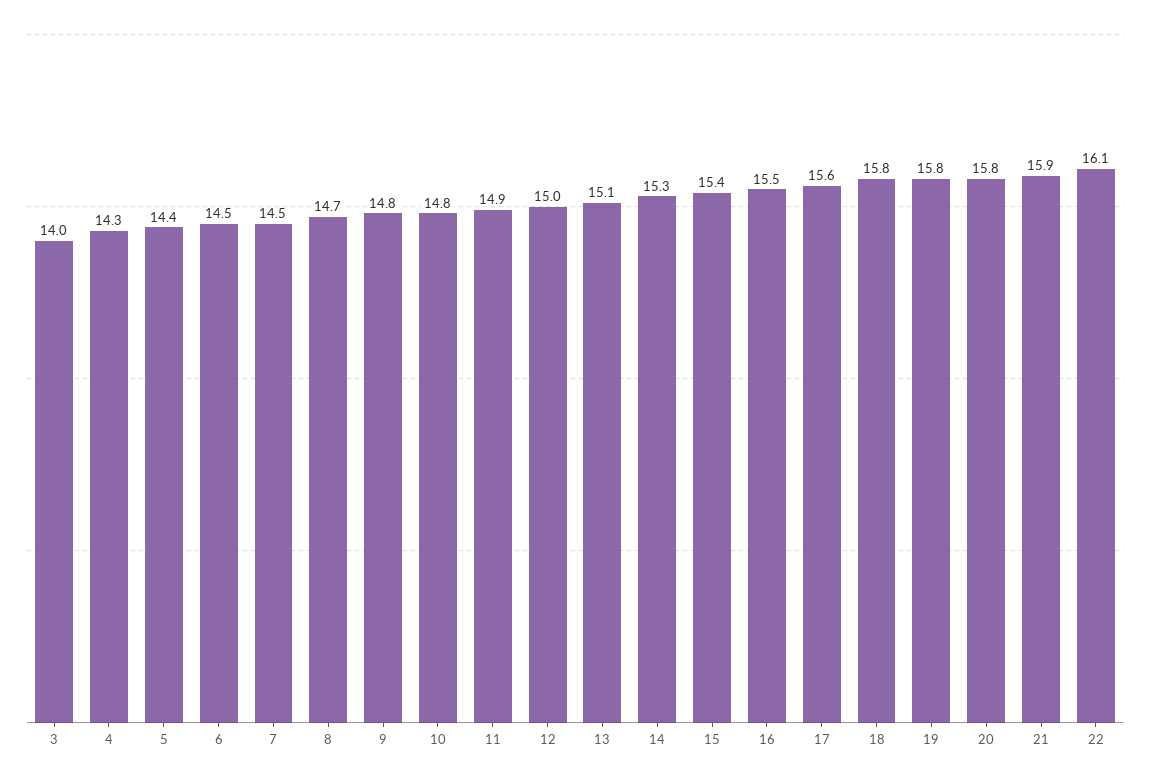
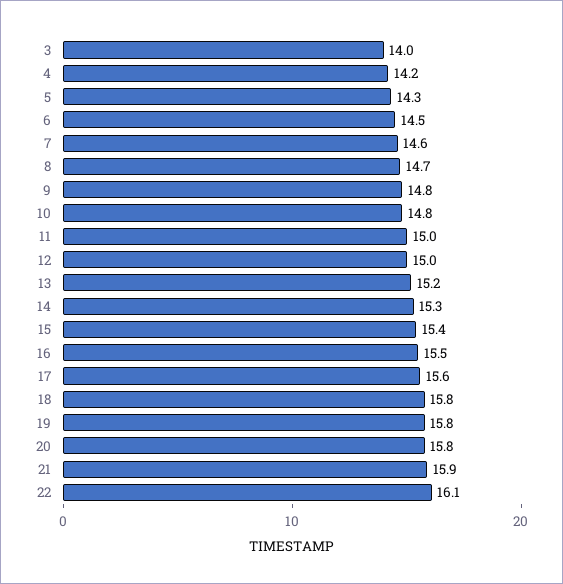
4: 14.3 -> 14.2
5: 14.4 -> 14.3
7: 14.5 -> 14.6
11: 14.9 -> 15
13: 15.1 -> 15.2

